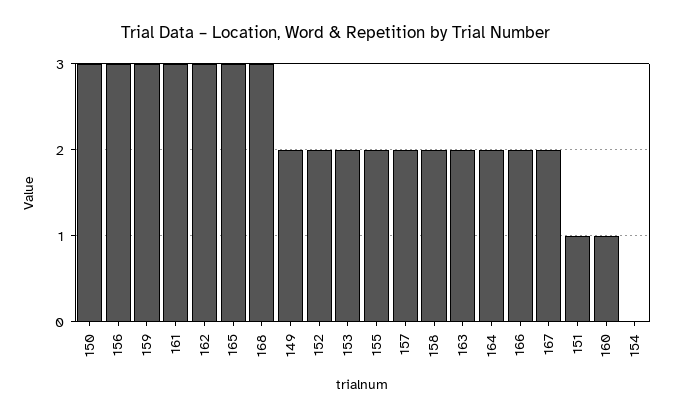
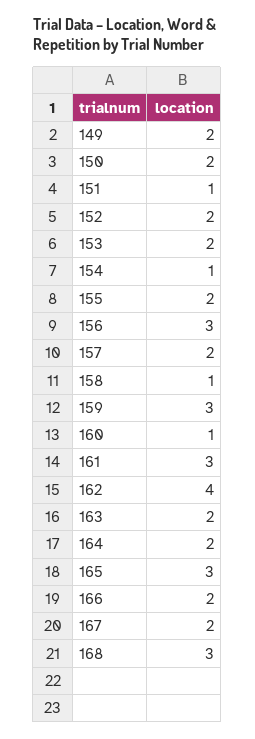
150: 3 -> 2
162: 3 -> 4
158: 2 -> 1
154: 0 -> 1

